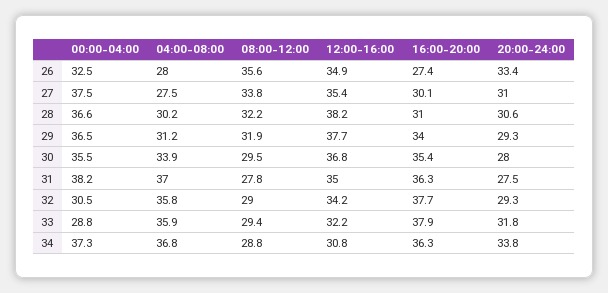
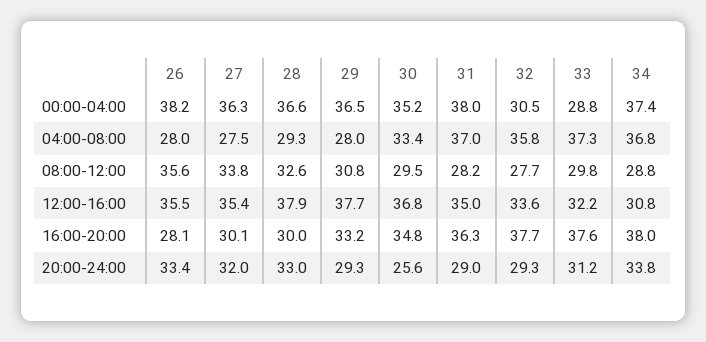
00:00-04:00, 26: 32.5 -> 38.2
12:00-16:00, 26: 34.9 -> 35.5
16:00-20:00, 26: 27.4 -> 28.1
00:00-04:00, 27: 37.5 -> 36.3
20:00-24:00, 27: 31 -> 32
04:00-08:00, 28: 30.2 -> 29.3
08:00-12:00, 28: 32.2 -> 32.6
12:00-16:00, 28: 38.2 -> 37.9
16:00-20:00, 28: 31 -> 30
20:00-24:00, 28: 30.6 -> 33
04:00-08:00, 29: 31.2 -> 28
08:00-12:00, 29: 31.9 -> 30.8
16:00-20:00, 29: 34 -> 33.2
00:00-04:00, 30: 35.5 -> 35.2
04:00-08:00, 30: 33.9 -> 33.4
16:00-20:00, 30: 35.4 -> 34.8
20:00-24:00, 30: 28 -> 25.6
00:00-04:00, 31: 38.2 -> 38
08:00-12:00, 31: 27.8 -> 28.2
20:00-24:00, 31: 27.5 -> 29
08:00-12:00, 32: 29 -> 27.7
12:00-16:00, 32: 34.2 -> 33.6
04:00-08:00, 33: 35.9 -> 37.3
08:00-12:00, 33: 29.4 -> 29.8
16:00-20:00, 33: 37.9 -> 37.6
20:00-24:00, 33: 31.8 -> 31.2
00:00-04:00, 34: 37.3 -> 37.4
16:00-20:00, 34: 36.3 -> 38

